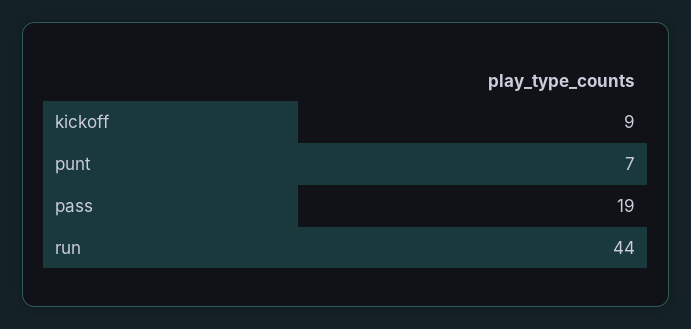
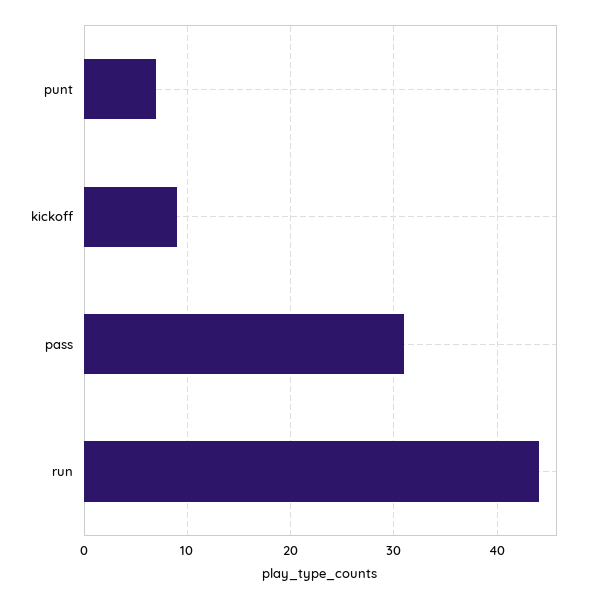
pass: 19 -> 31

